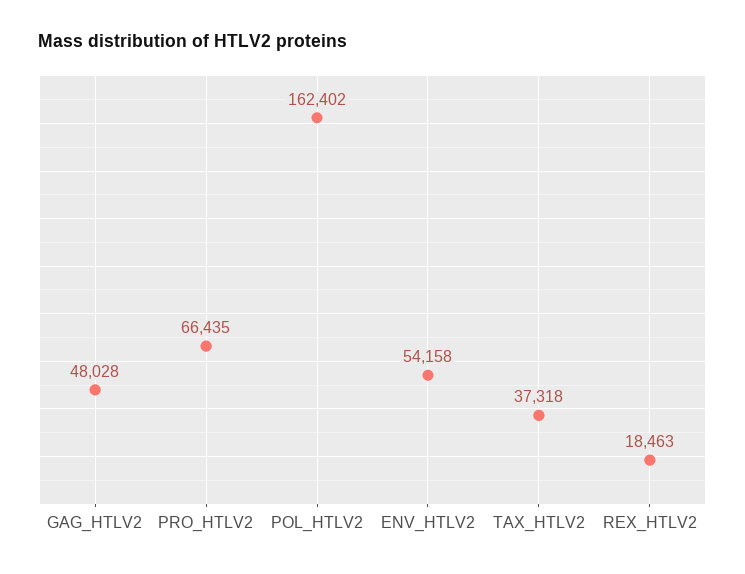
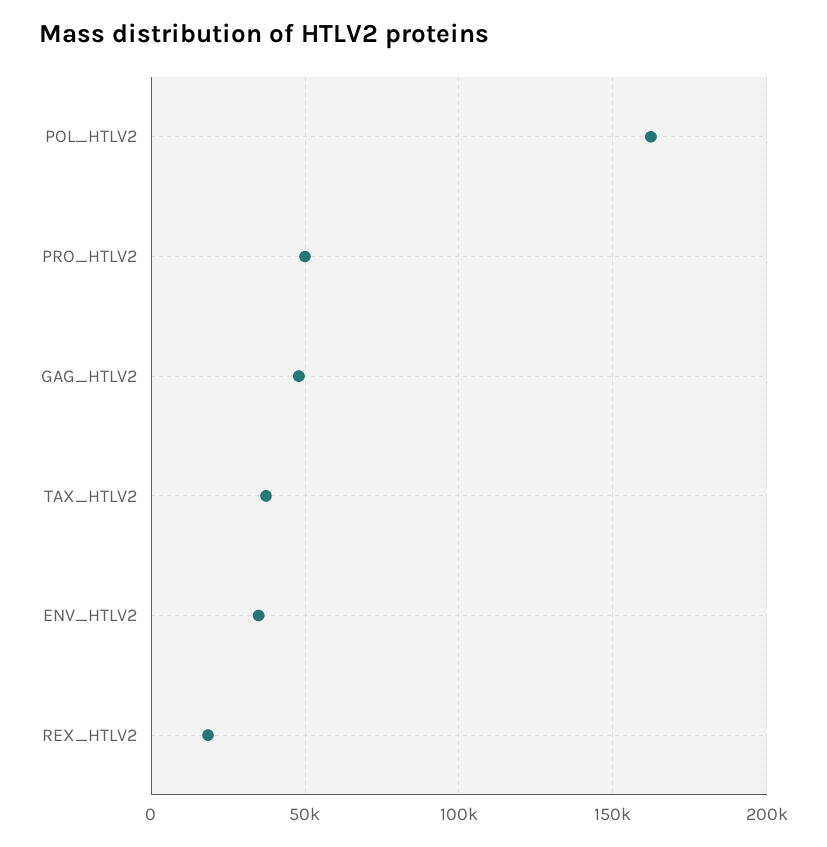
PRO_HTLV2: 66435 -> 50000
ENV_HTLV2: 54158 -> 35000

